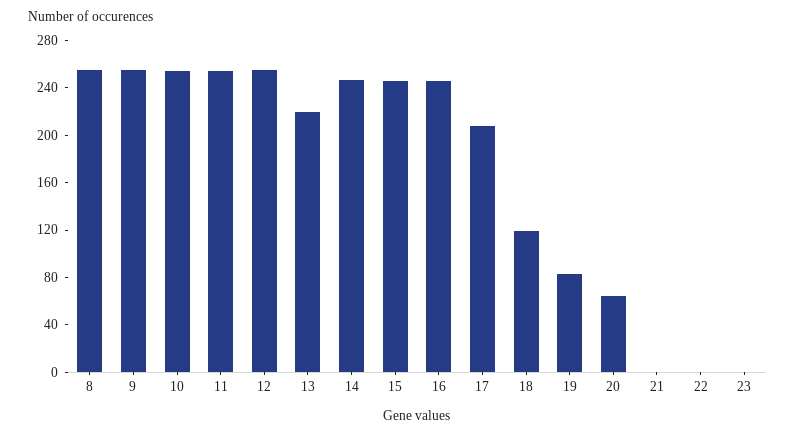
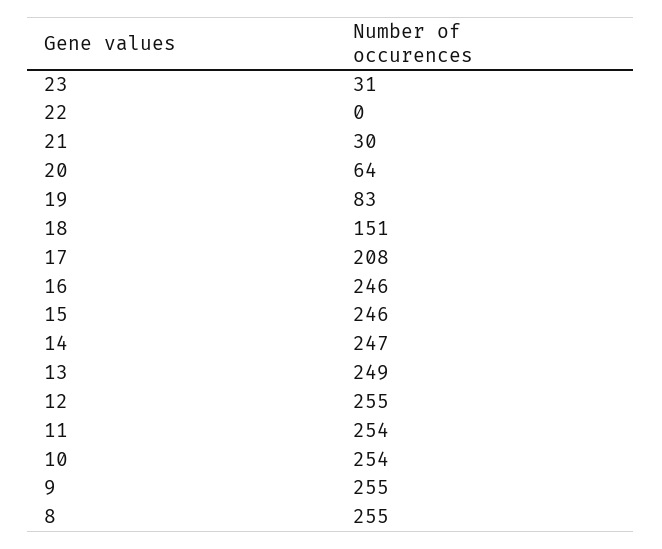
13: 220 -> 249
18: 120 -> 151
21: 0 -> 30
23: 0 -> 31

